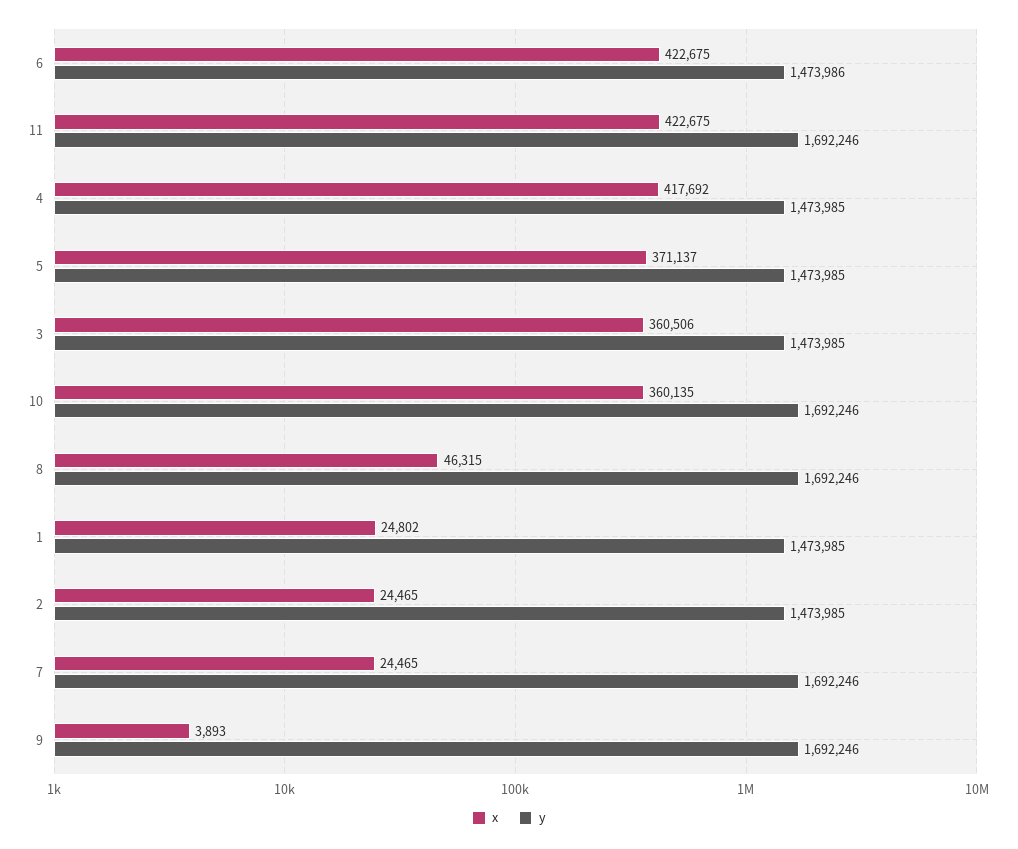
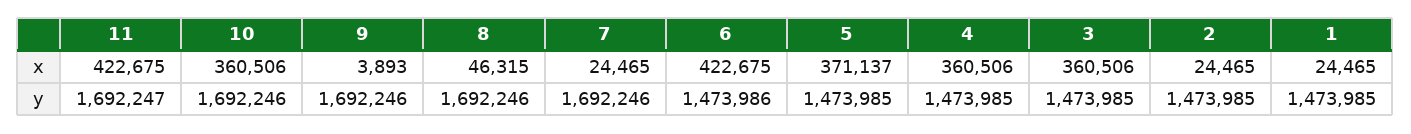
y, 11: 1692246 -> 1692247
x, 4: 417692 -> 360506
x, 10: 360135 -> 360506
x, 1: 24802 -> 24465

